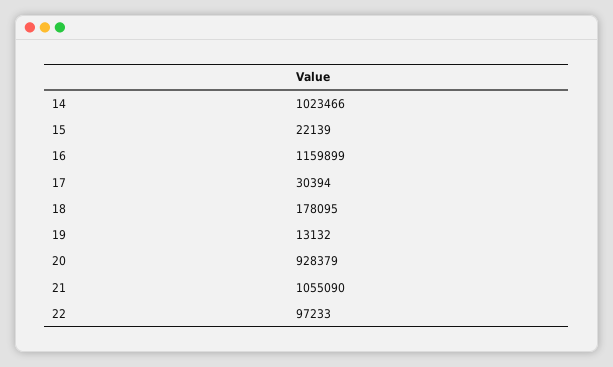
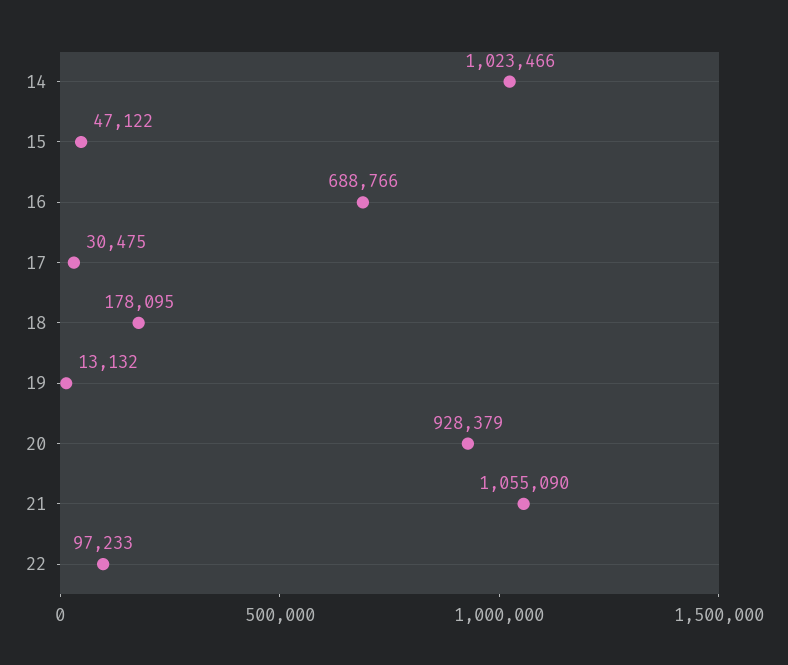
15: 22139 -> 47122
16: 1159899 -> 688766
17: 30394 -> 30475

